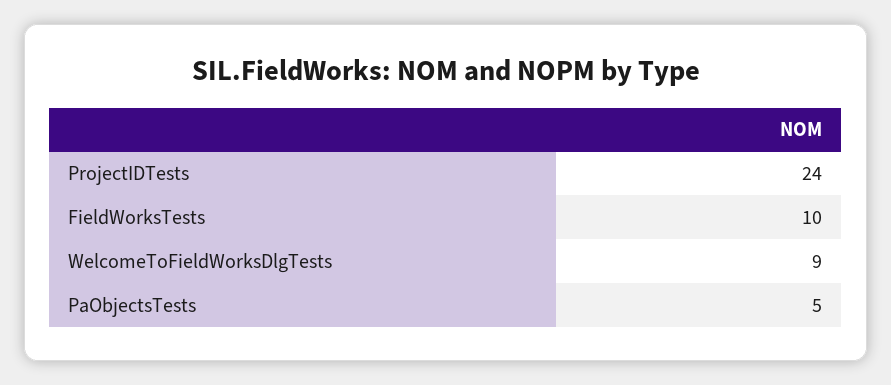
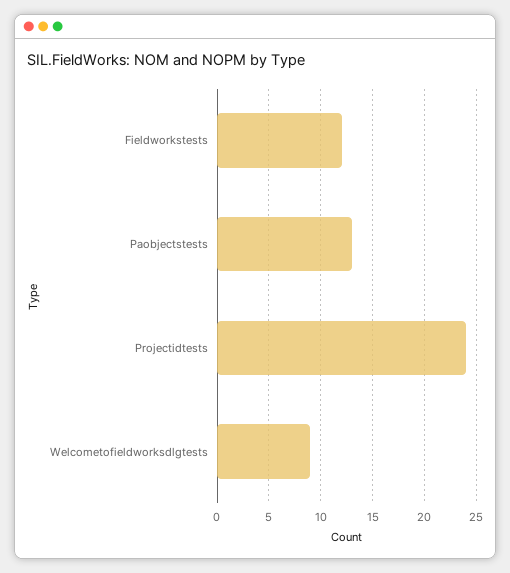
FieldWorksTests: 10 -> 12
PaObjectsTests: 5 -> 13

